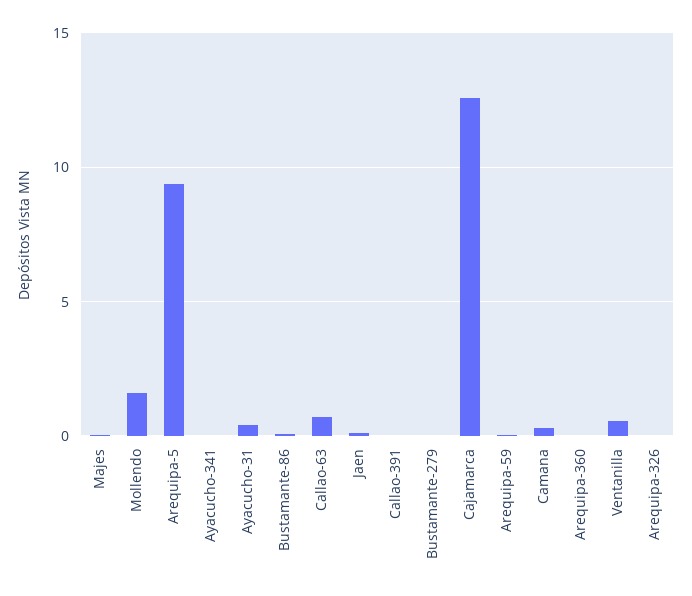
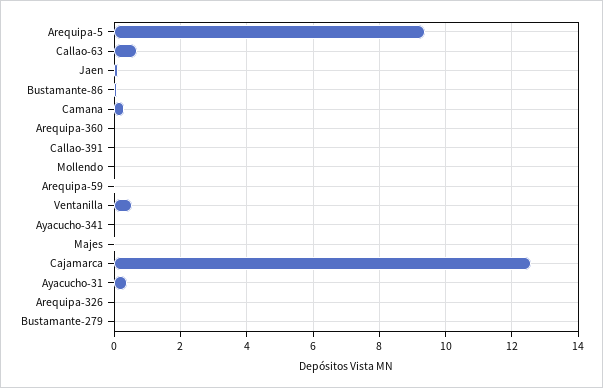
Mollendo: 1.5 -> 0

